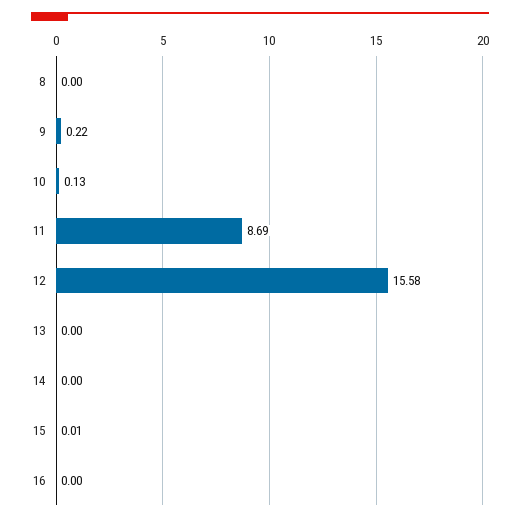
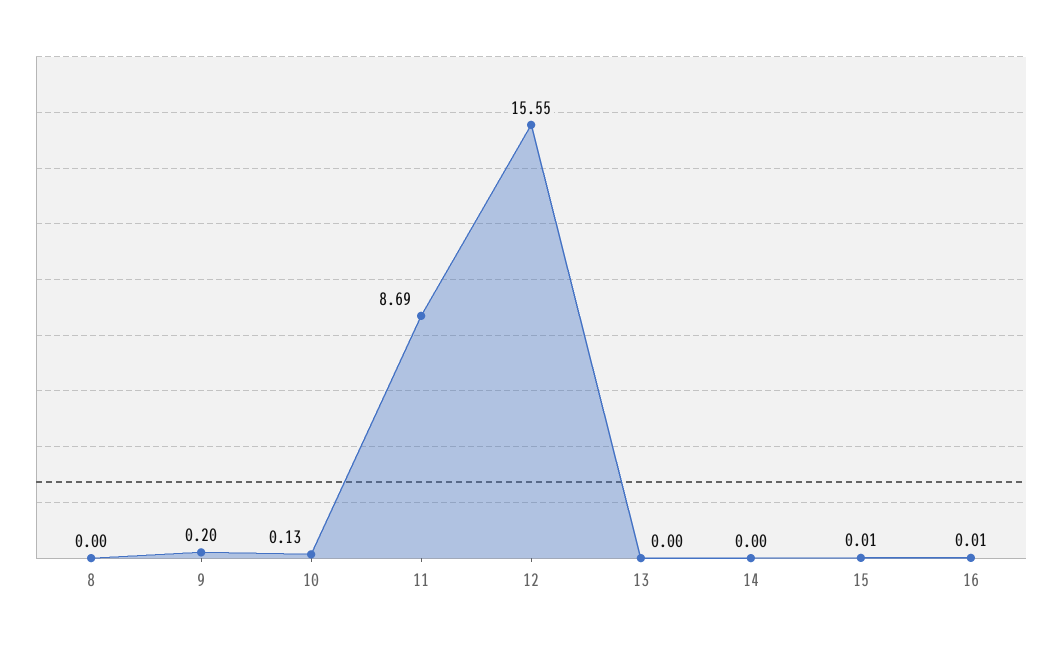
9: 0.22 -> 0.2
12: 15.58 -> 15.55
16: 0 -> 0.01

